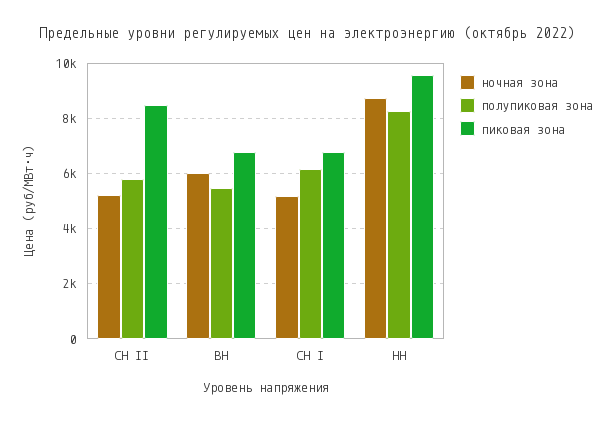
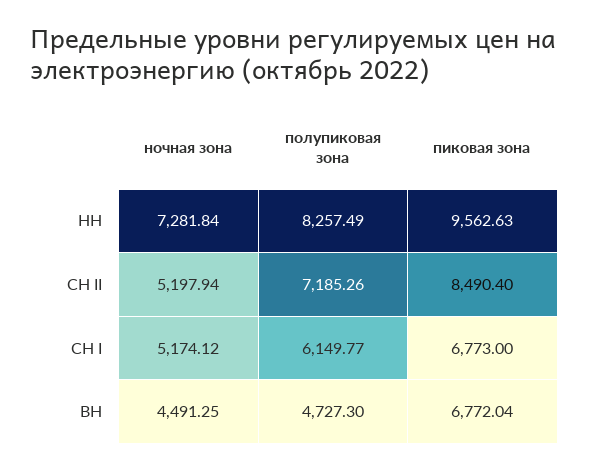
полупиковая зона, СН II: 5750 -> 7185.26
ночная зона, ВН: 6000 -> 4491.25
полупиковая зона, ВН: 5500 -> 4727.3
ночная зона, НН: 8750 -> 7281.84

